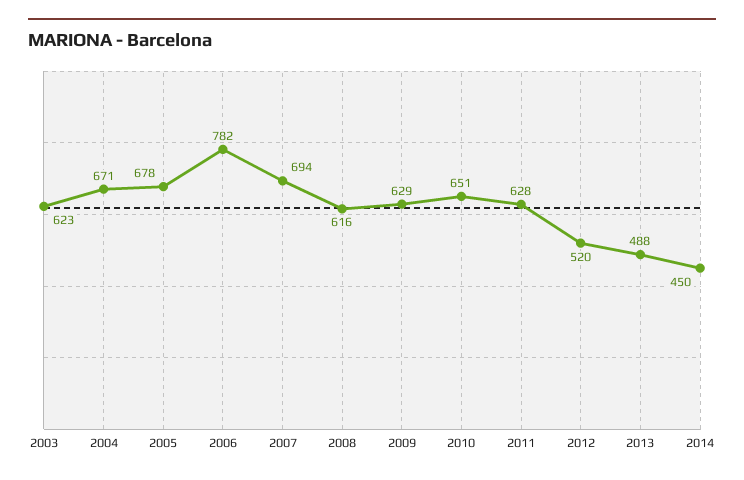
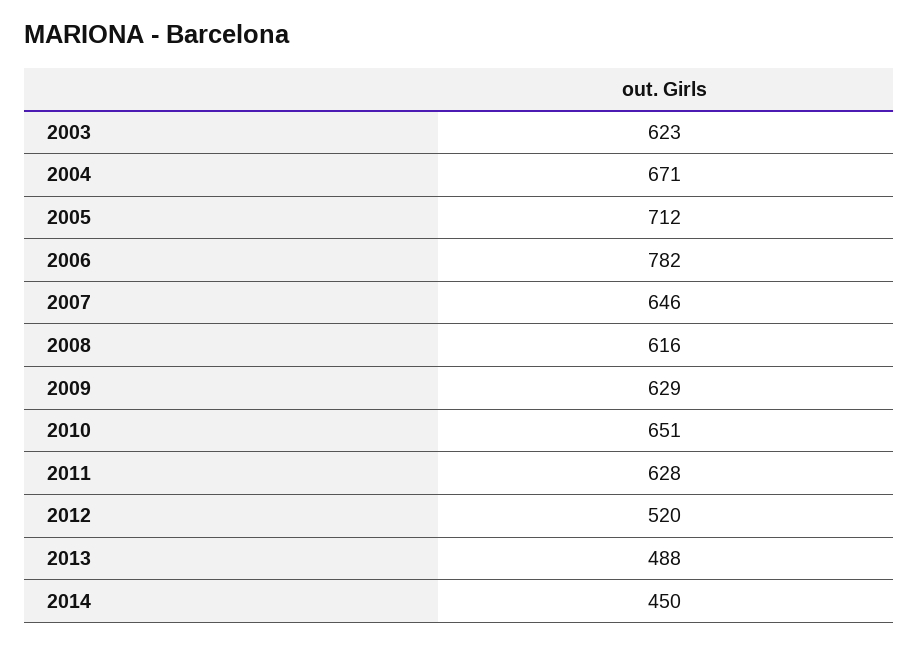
2005: 678 -> 712
2007: 694 -> 646

